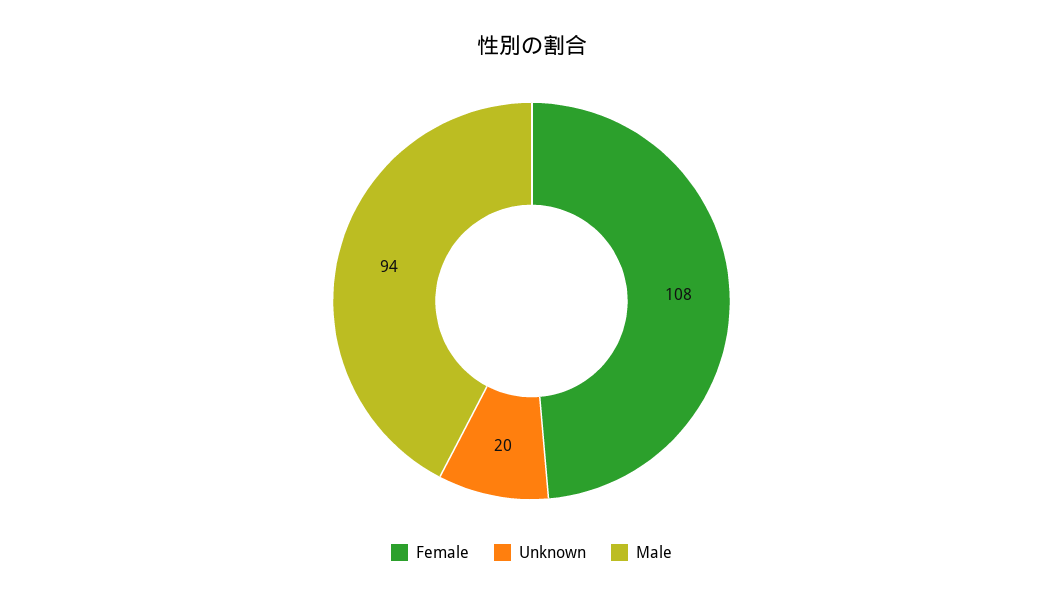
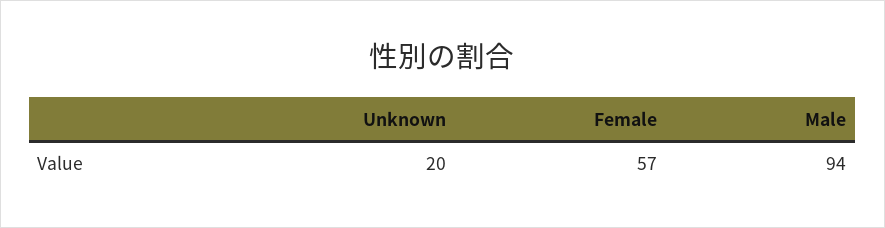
Female: 108 -> 57

